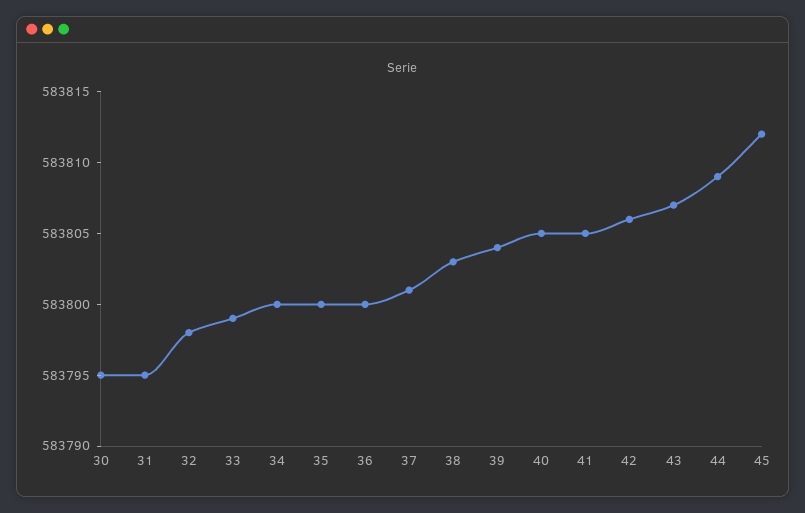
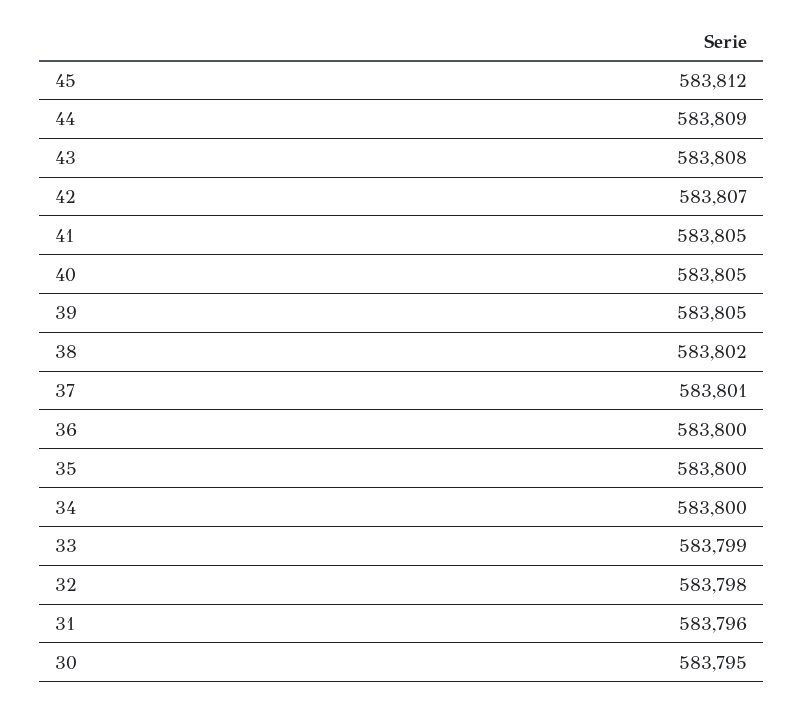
31: 583795 -> 583796
38: 583803 -> 583802
39: 583804 -> 583805
42: 583806 -> 583807
43: 583807 -> 583808

